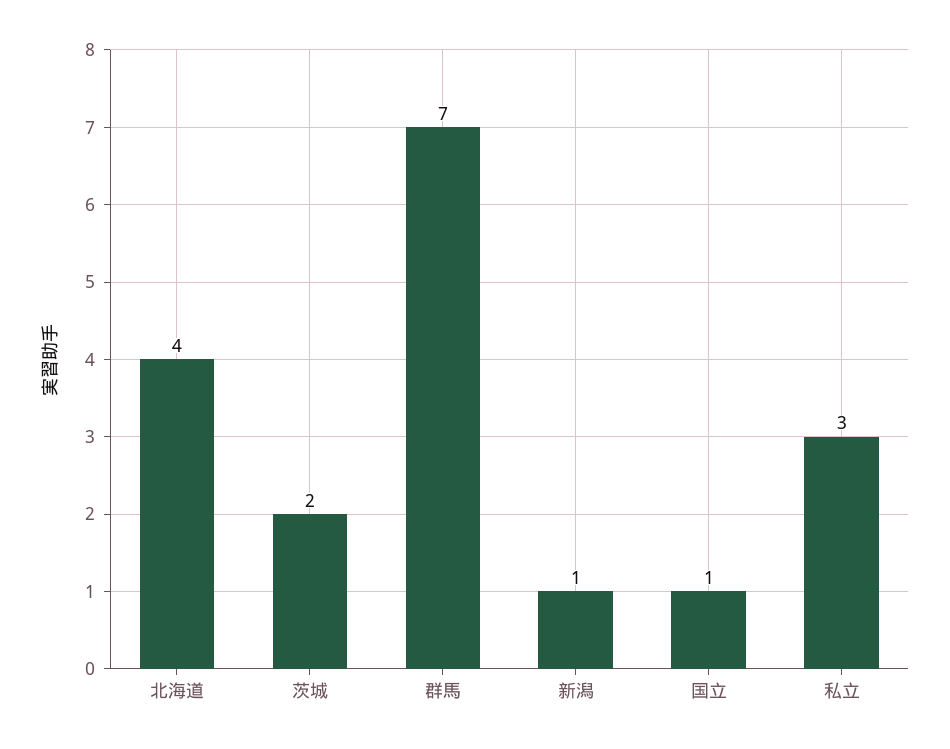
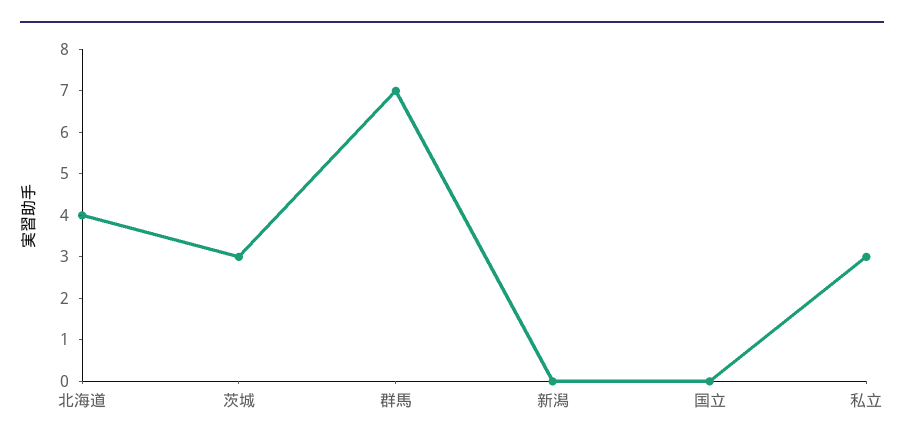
茨城: 2 -> 3
新潟: 1 -> 0
国立: 1 -> 0

